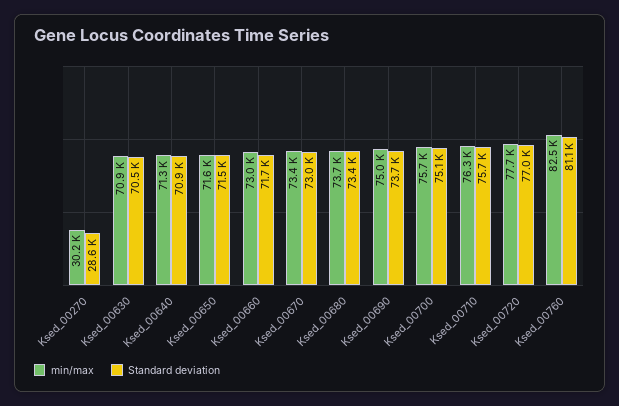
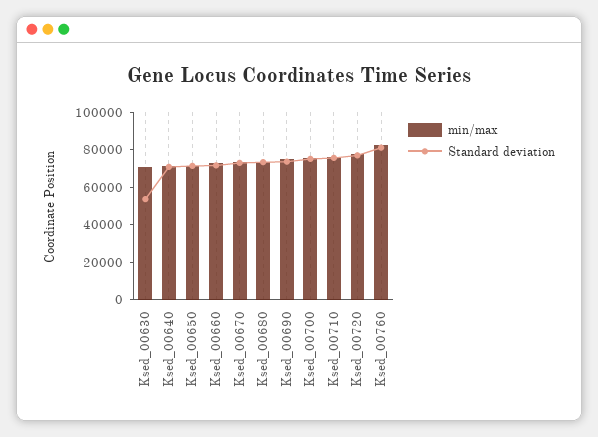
min/max, Ksed_00270: 30200 -> none
Standard deviation, Ksed_00270: 28600 -> none
Standard deviation, Ksed_00630: 70500 -> 55000

